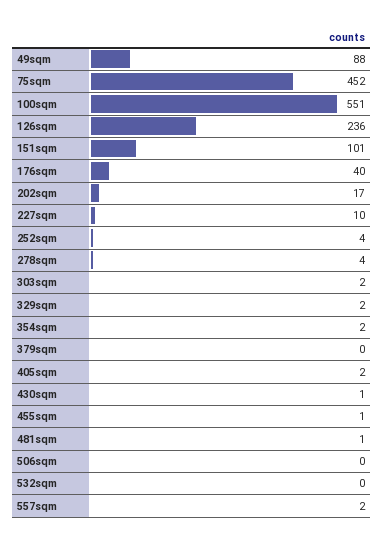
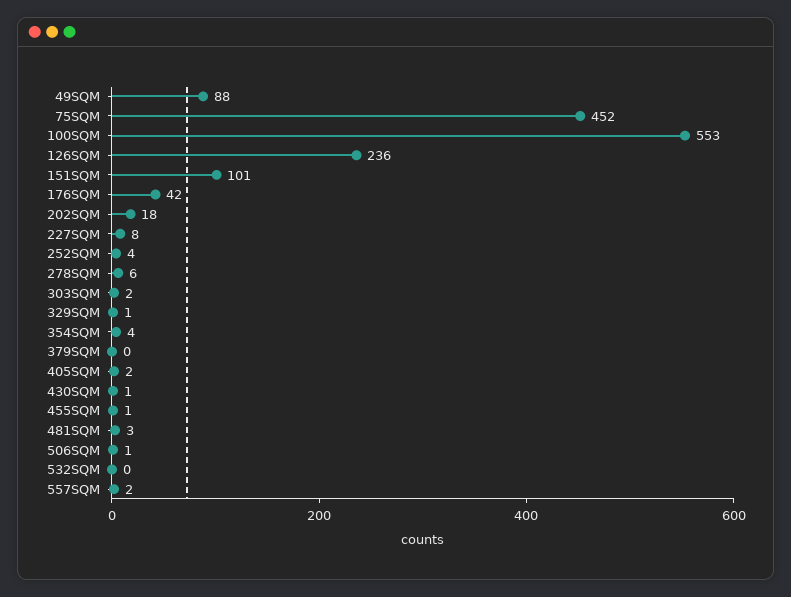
100sqm: 551 -> 553
176sqm: 40 -> 42
202sqm: 17 -> 18
227sqm: 10 -> 8
278sqm: 4 -> 6
329sqm: 2 -> 1
354sqm: 2 -> 4
481sqm: 1 -> 3
506sqm: 0 -> 1

